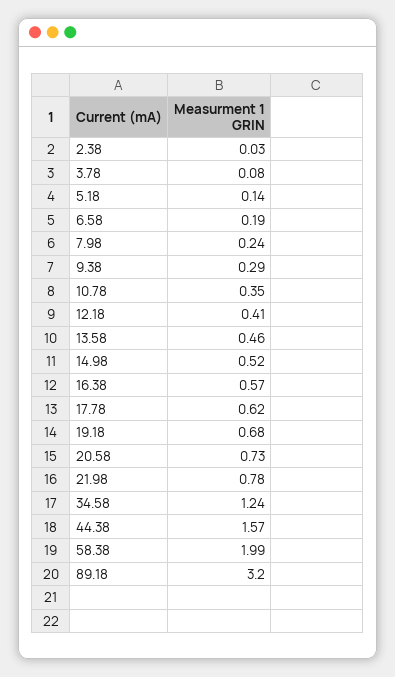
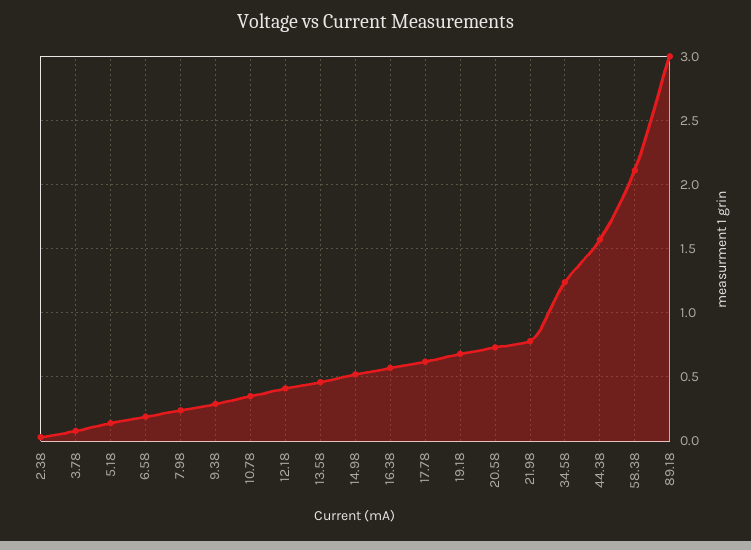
58.38: 1.99 -> 2.1
89.18: 3.2 -> 3

